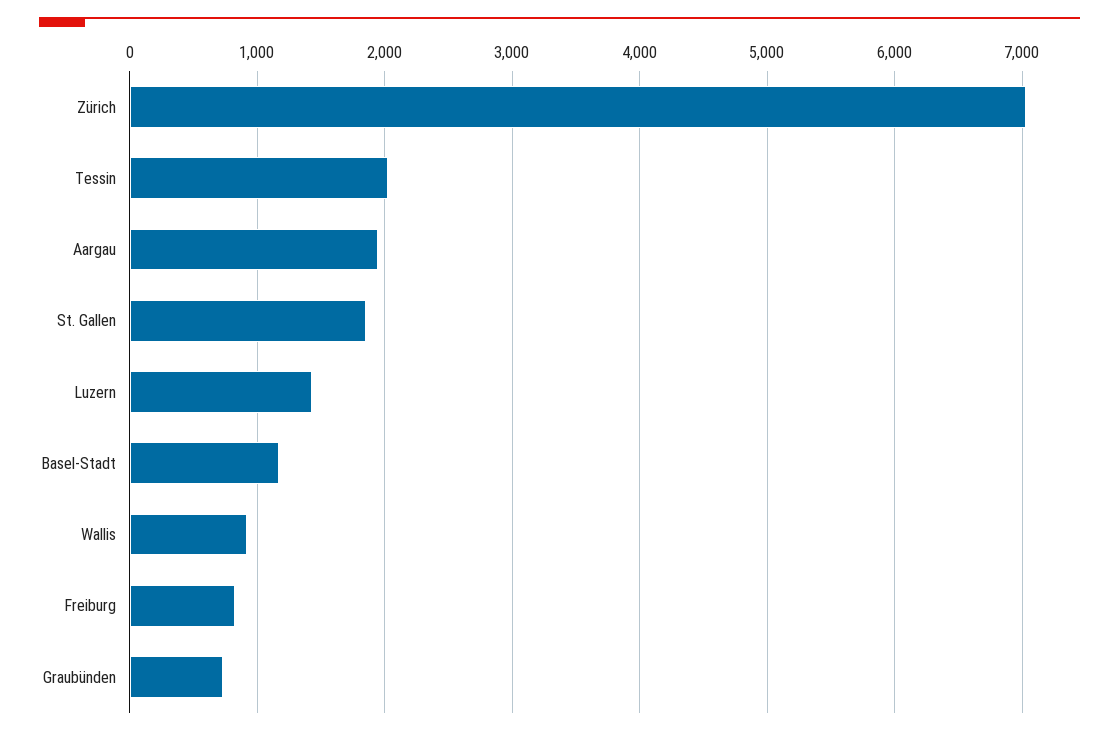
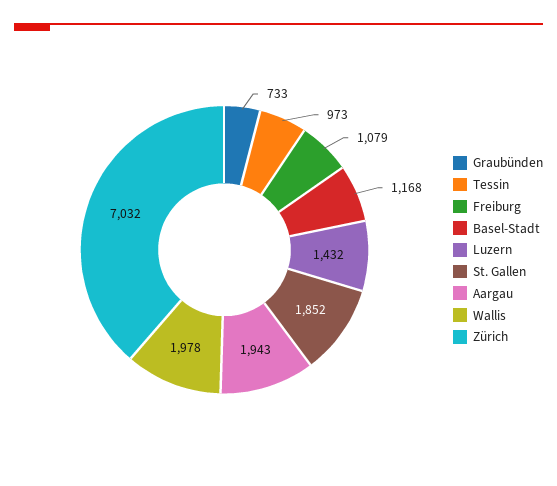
Tessin: 2000 -> 973
Wallis: 900 -> 1978
Freiburg: 800 -> 1079

